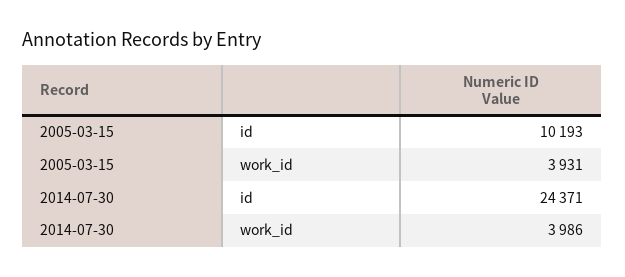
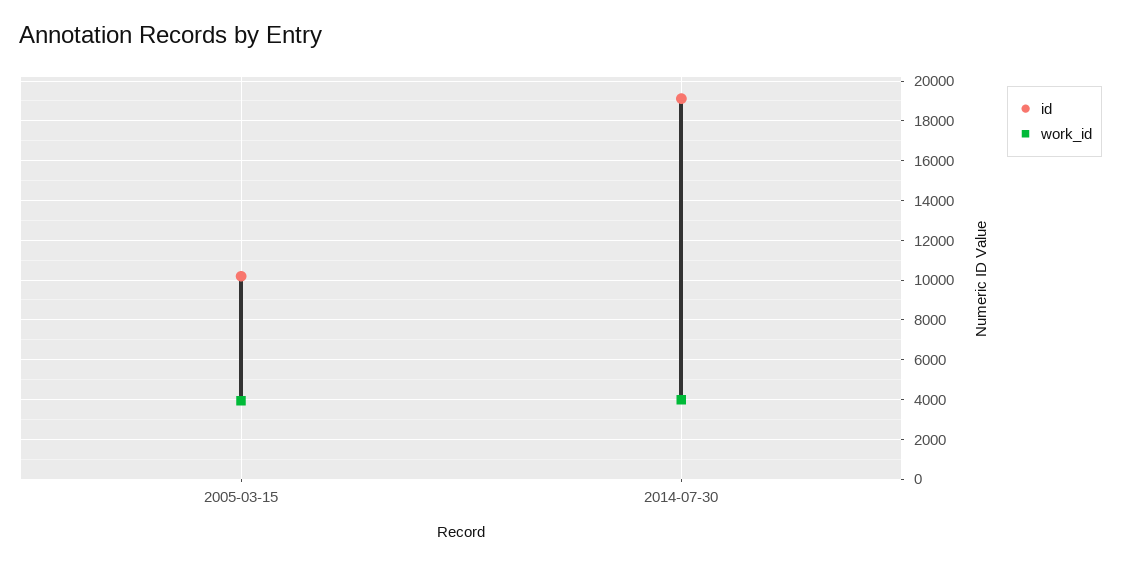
id, 2014-07-30: 24371 -> 19000

